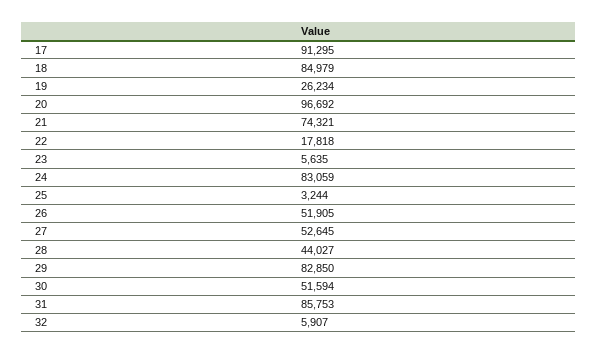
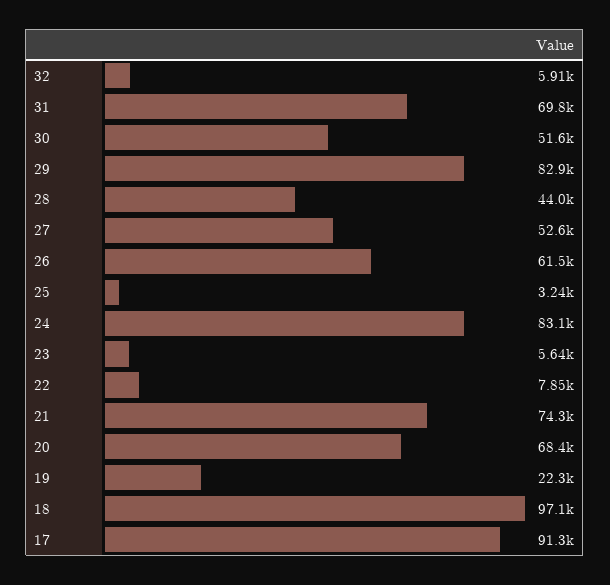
18: 84979 -> 97100
19: 26234 -> 22300
20: 96692 -> 68400
22: 17818 -> 7850
26: 51905 -> 61500
31: 85753 -> 69800

